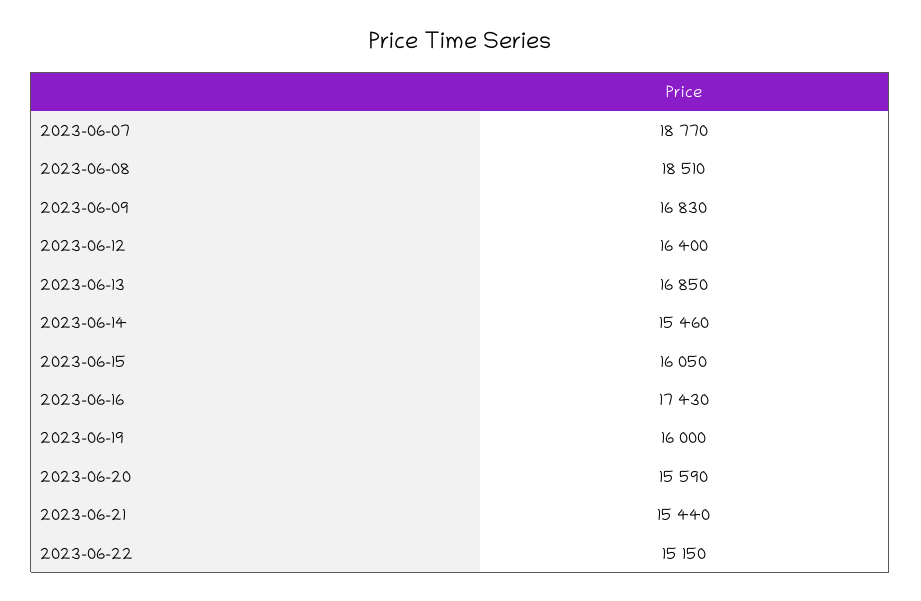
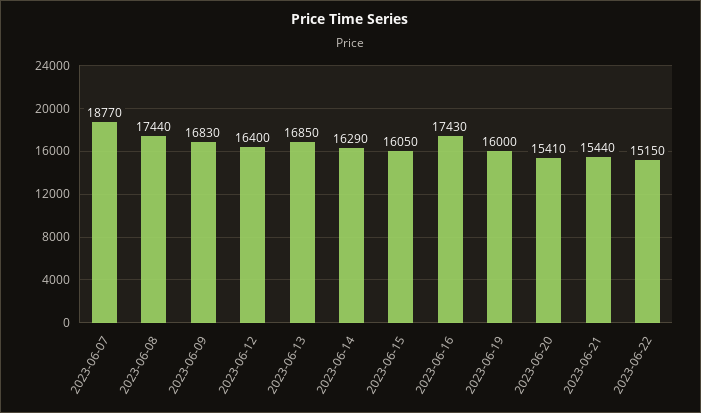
2023-06-08: 18510 -> 17440
2023-06-14: 15460 -> 16290
2023-06-20: 15590 -> 15410

